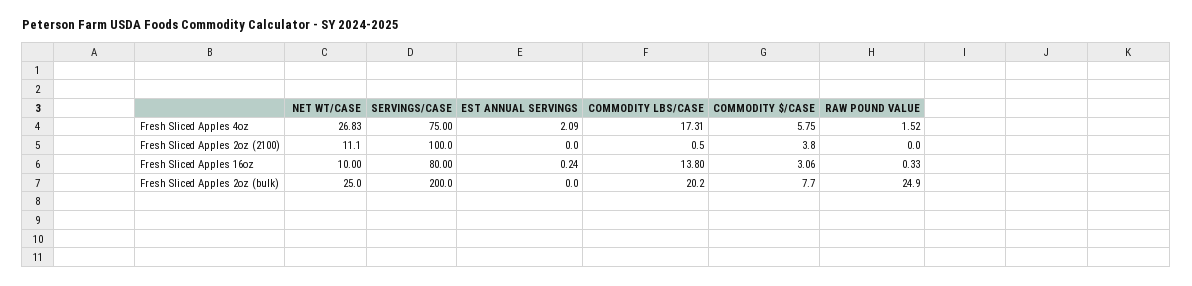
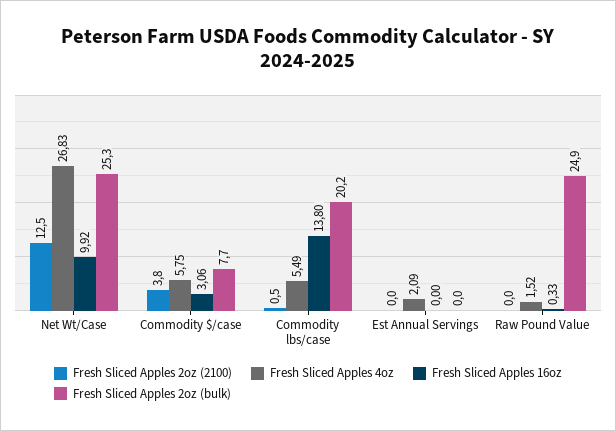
Fresh Sliced Apples 4oz, SERVINGS/CASE: 75 -> none
Fresh Sliced Apples 4oz, COMMODITY LBS/CASE: 17.31 -> 5.49
Fresh Sliced Apples 2oz (2100), NET WT/CASE: 11.1 -> 12.5
Fresh Sliced Apples 2oz (2100), SERVINGS/CASE: 100 -> none
Fresh Sliced Apples 16oz, NET WT/CASE: 10 -> 9.92
Fresh Sliced Apples 16oz, SERVINGS/CASE: 80 -> none
Fresh Sliced Apples 16oz, EST ANNUAL SERVINGS: 0.24 -> 0
Fresh Sliced Apples 2oz (bulk), NET WT/CASE: 25 -> 25.3
Fresh Sliced Apples 2oz (bulk), SERVINGS/CASE: 200 -> none

